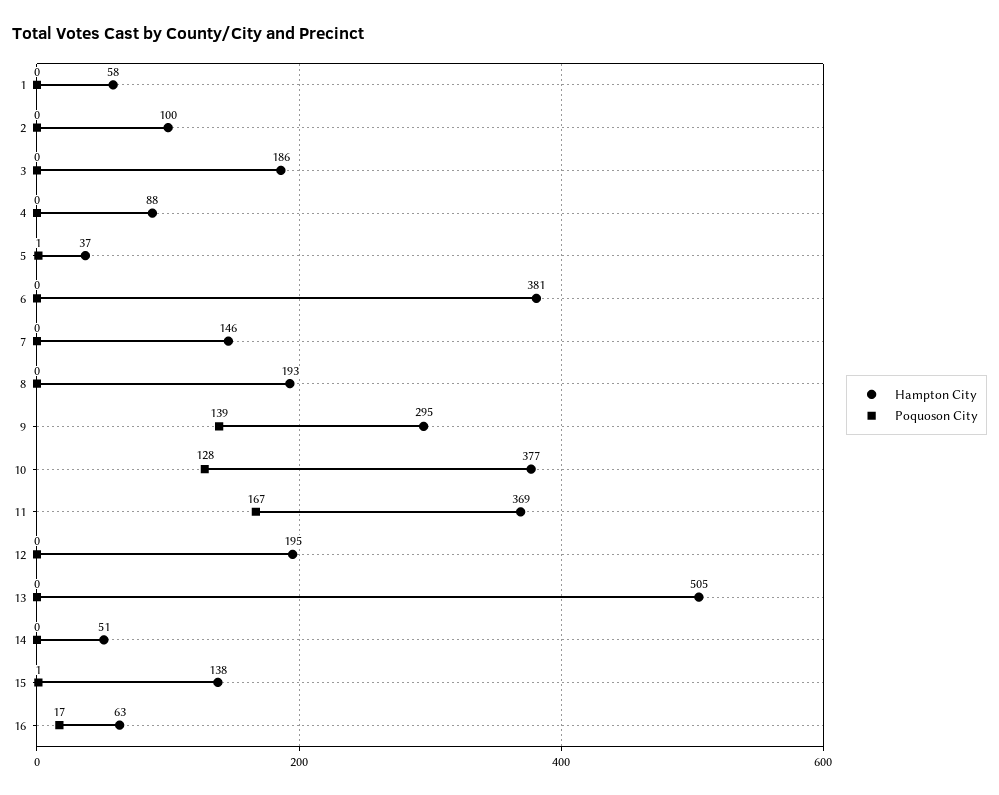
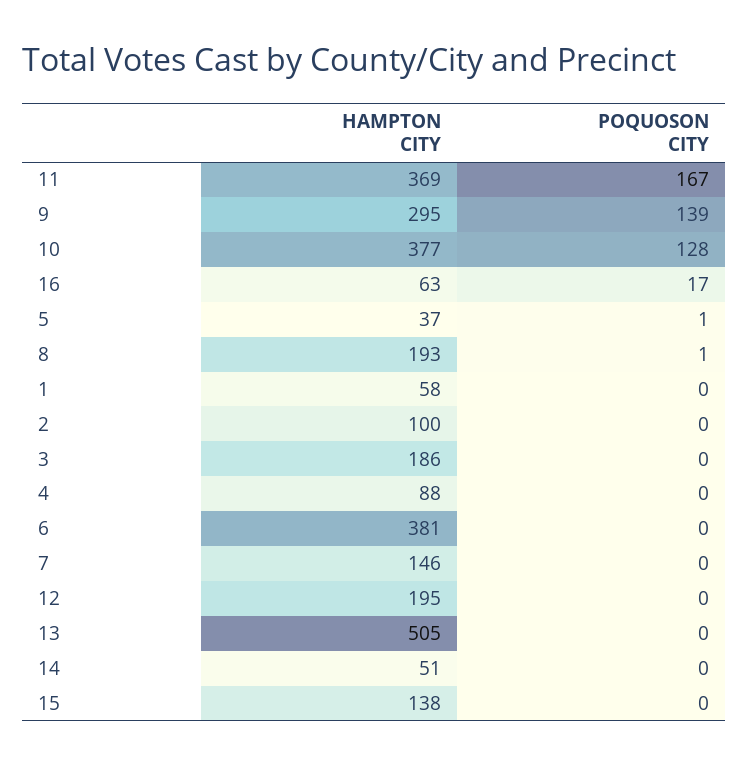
Poquoson City, 8: 0 -> 1
Poquoson City, 15: 1 -> 0

